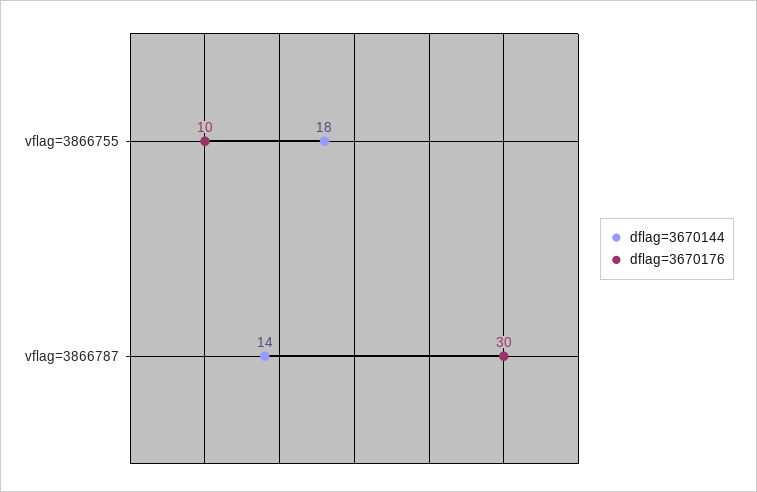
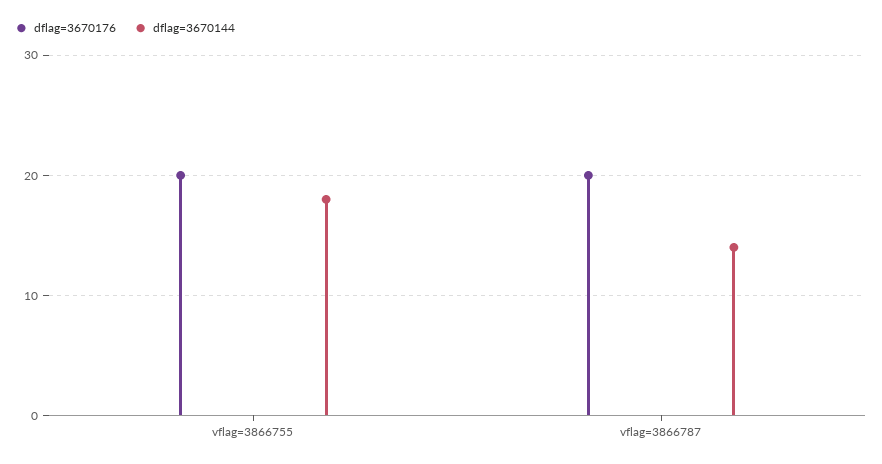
dflag=3670176, vflag=3866755: 10 -> 20
dflag=3670176, vflag=3866787: 30 -> 20

